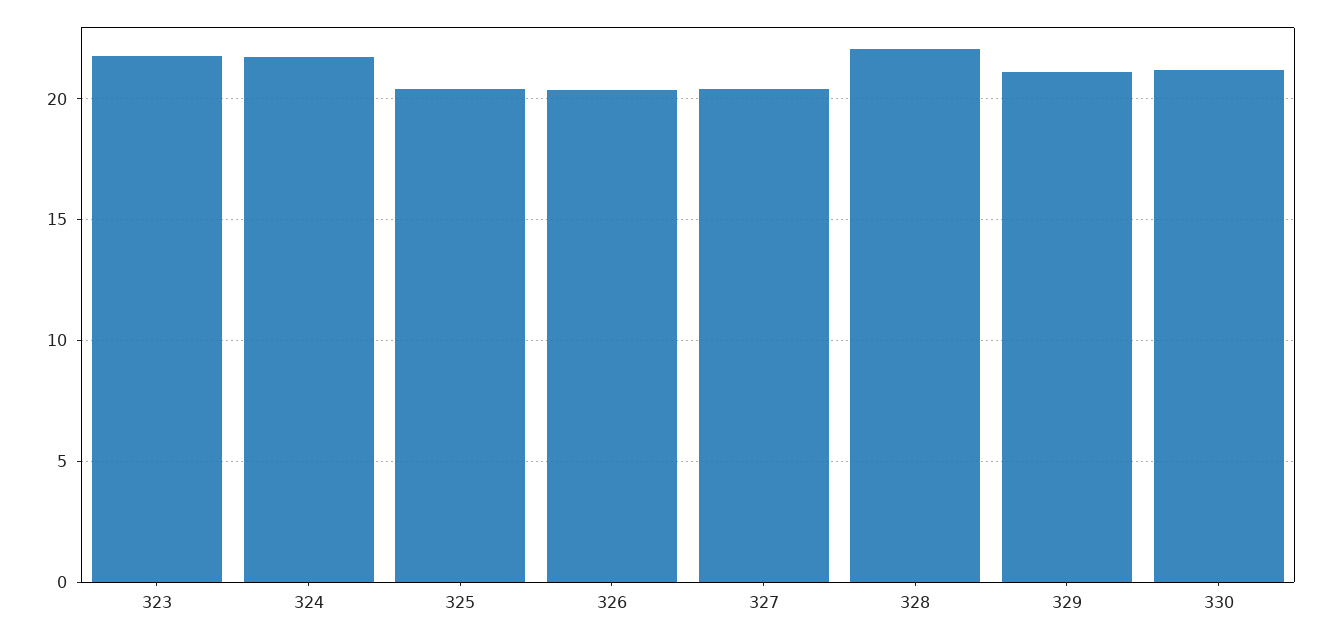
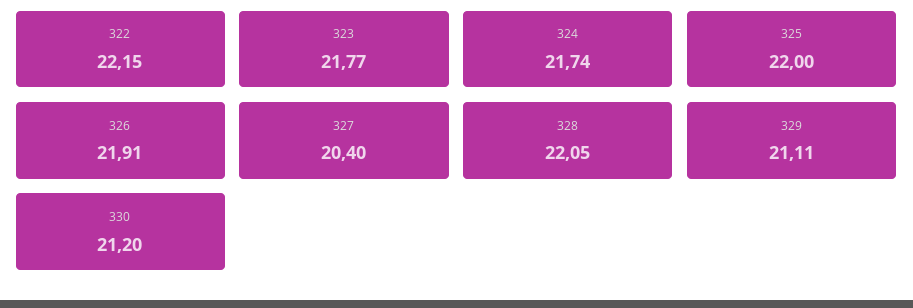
325: 20.5 -> 22
326: 20.5 -> 21.91
322: none -> 22.15

